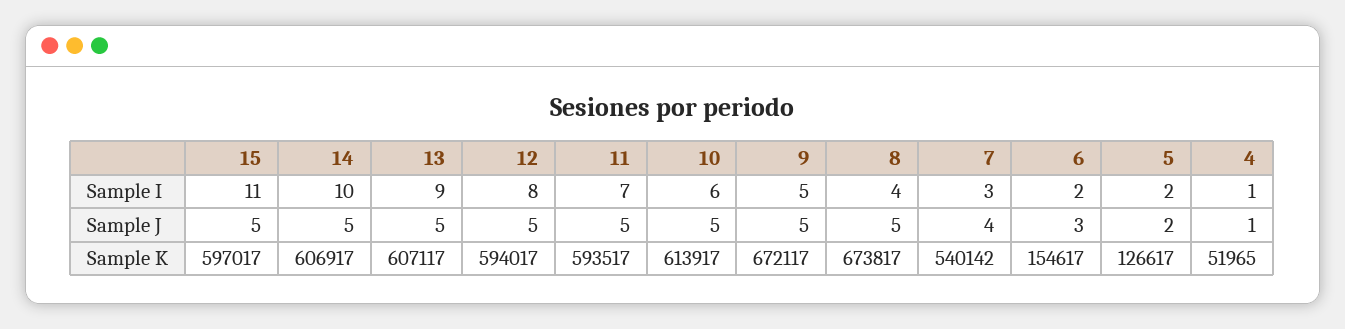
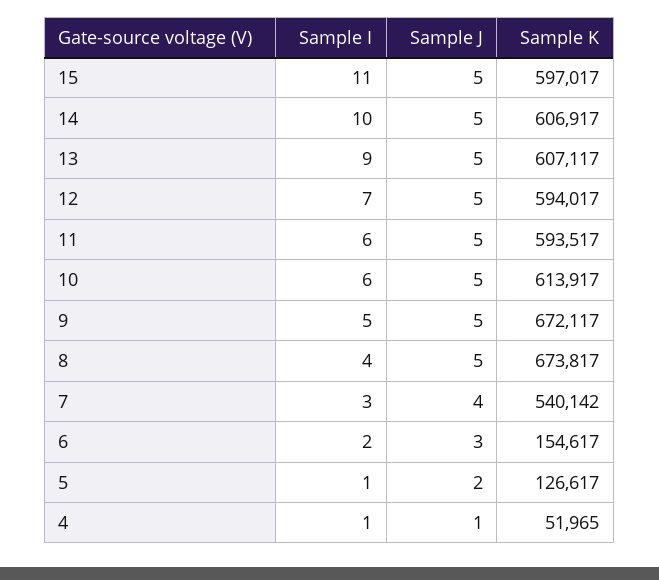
12, Sample I: 8 -> 7
11, Sample I: 7 -> 6
5, Sample I: 2 -> 1

